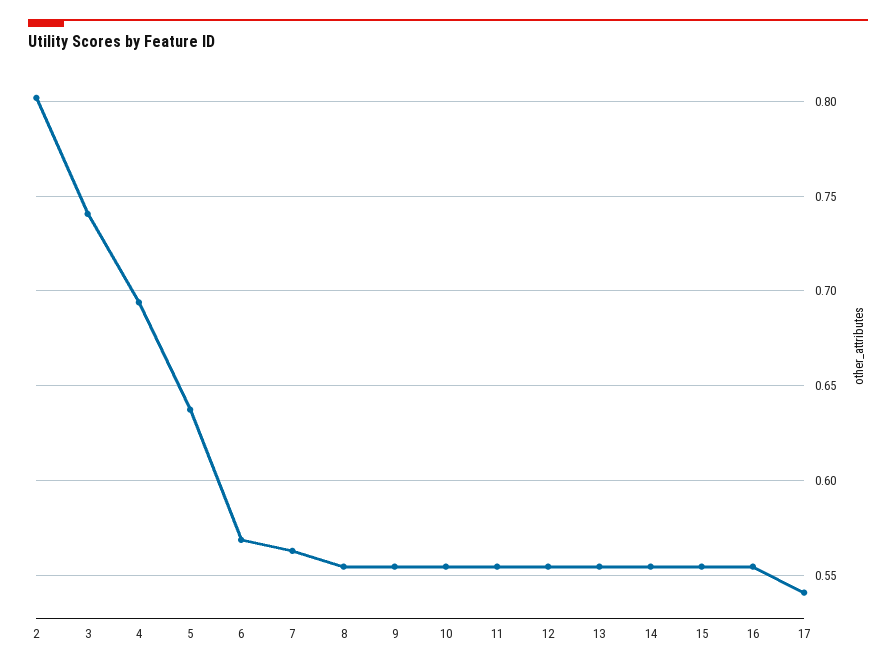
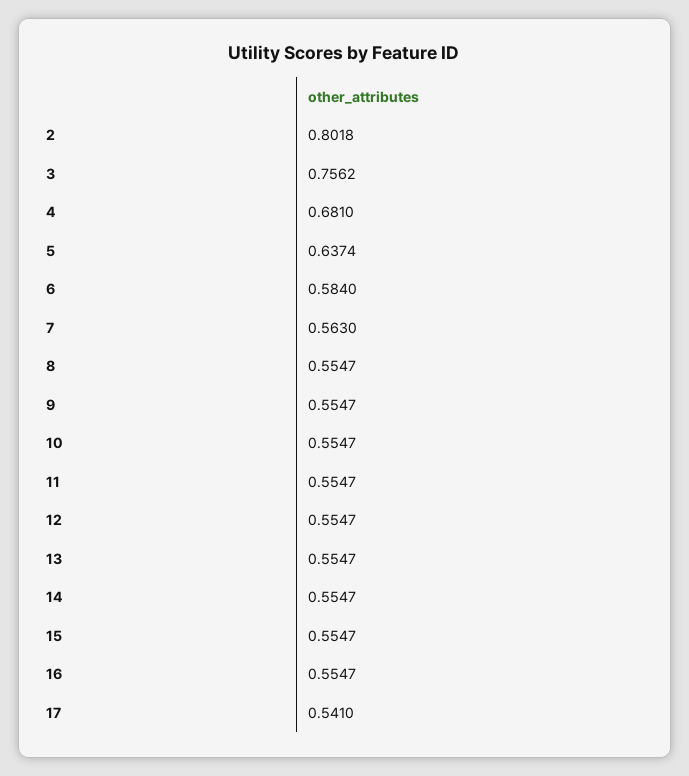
3: 0.74 -> 0.7562
4: 0.695 -> 0.681
6: 0.57 -> 0.584

